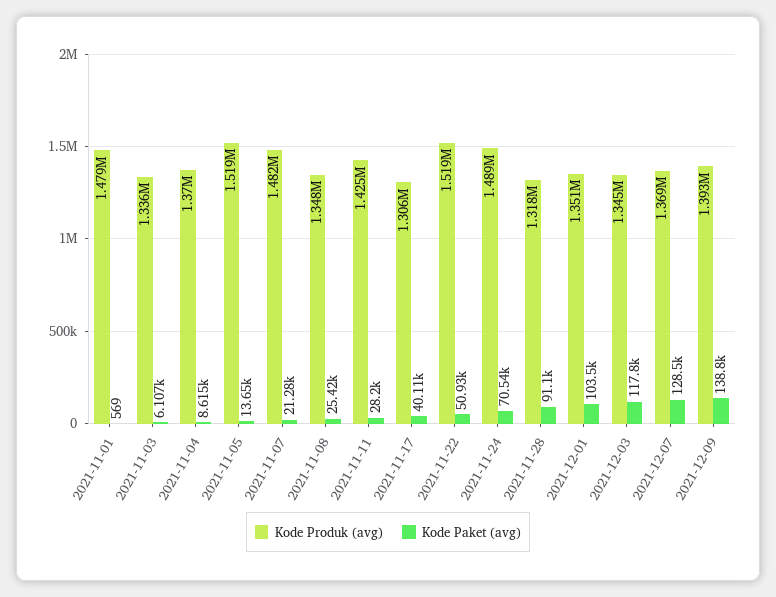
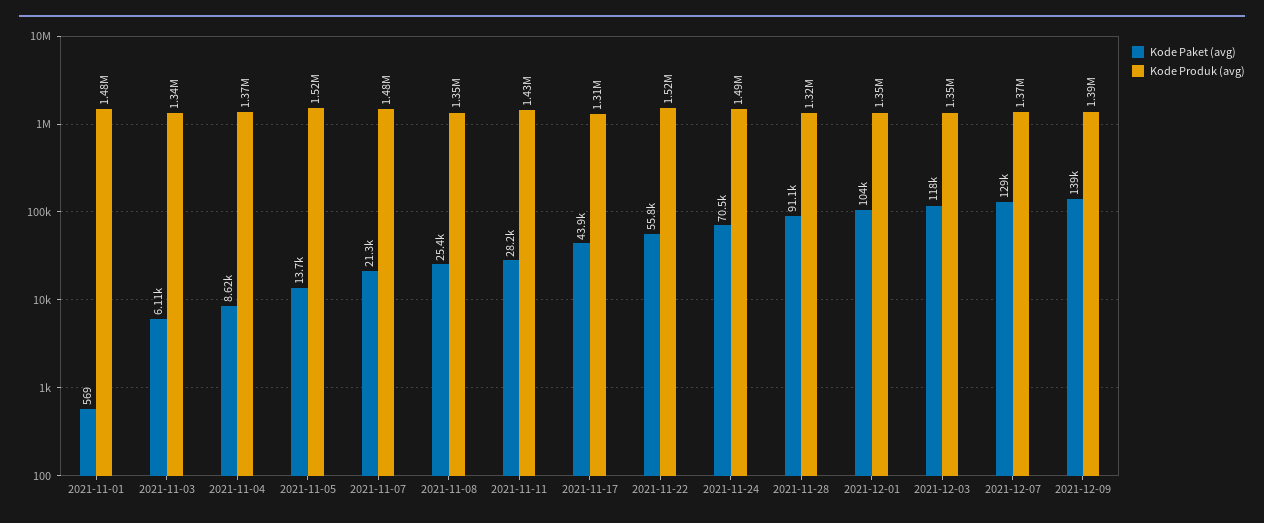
Kode Paket (avg), 2021-11-17: 40110 -> 43900
Kode Paket (avg), 2021-11-22: 50930 -> 55800

